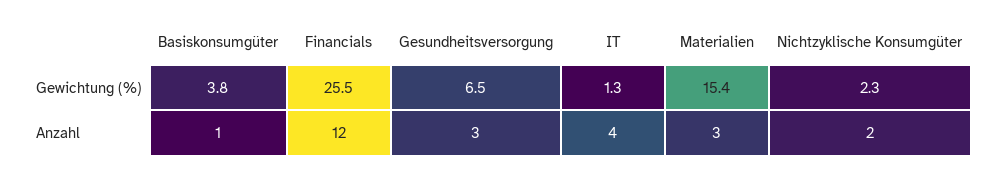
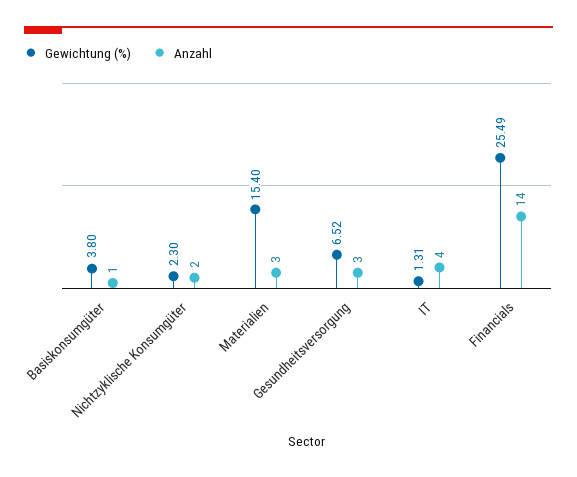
Anzahl, Financials: 12 -> 14

